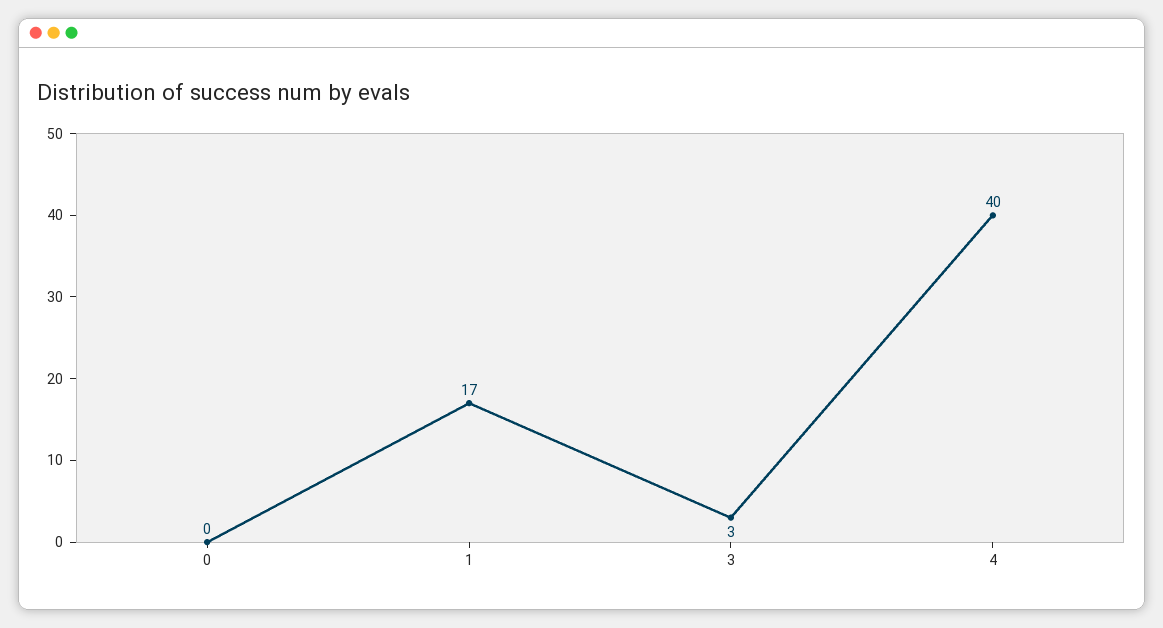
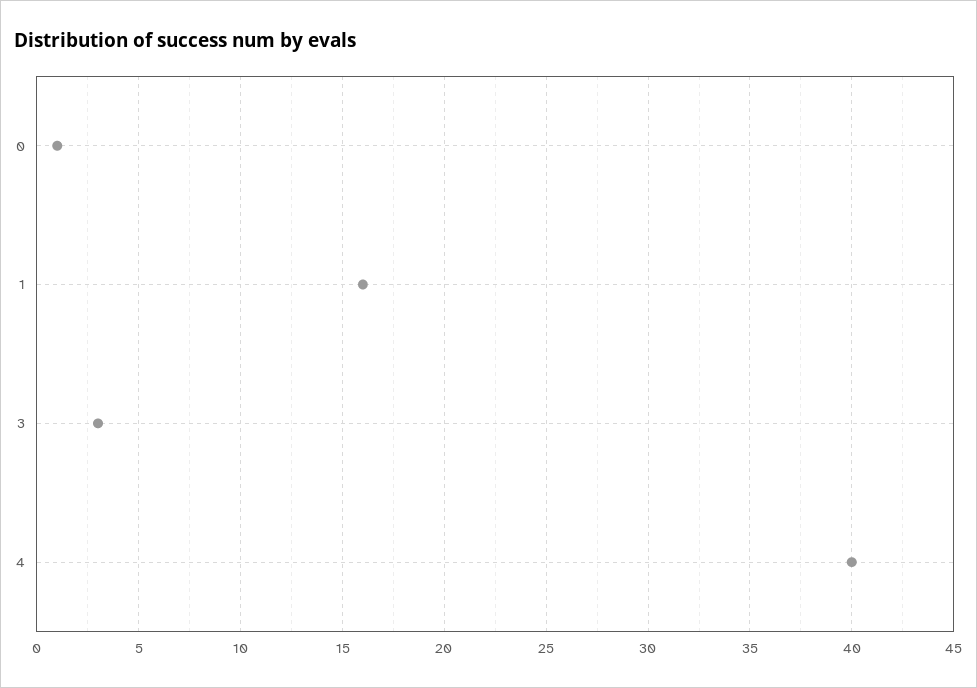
0: 0 -> 1
1: 17 -> 16

